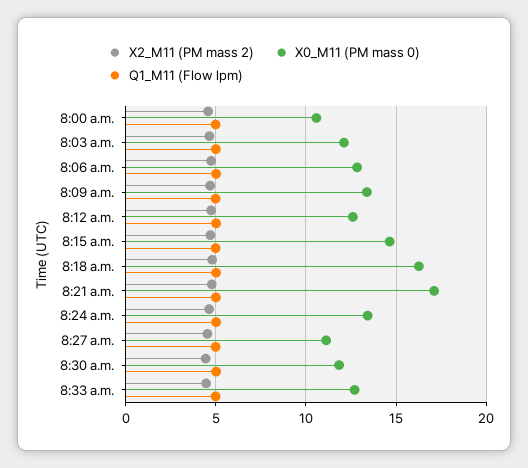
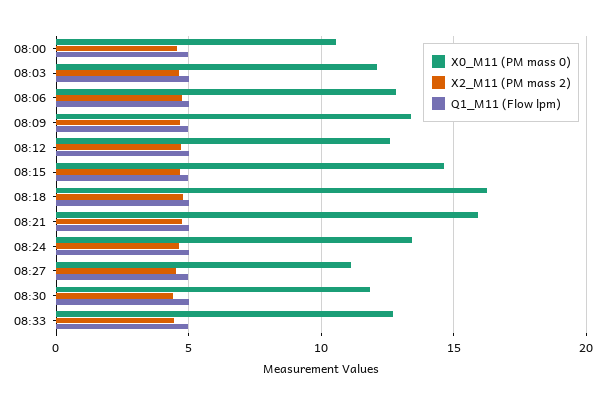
X0_M11 (PM mass 0), 8:21 a.m.: 17 -> 16

